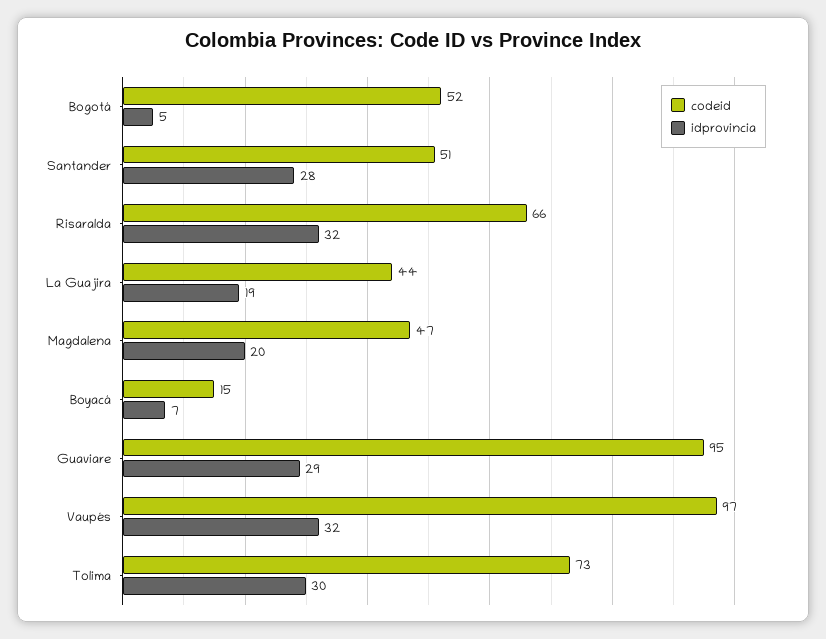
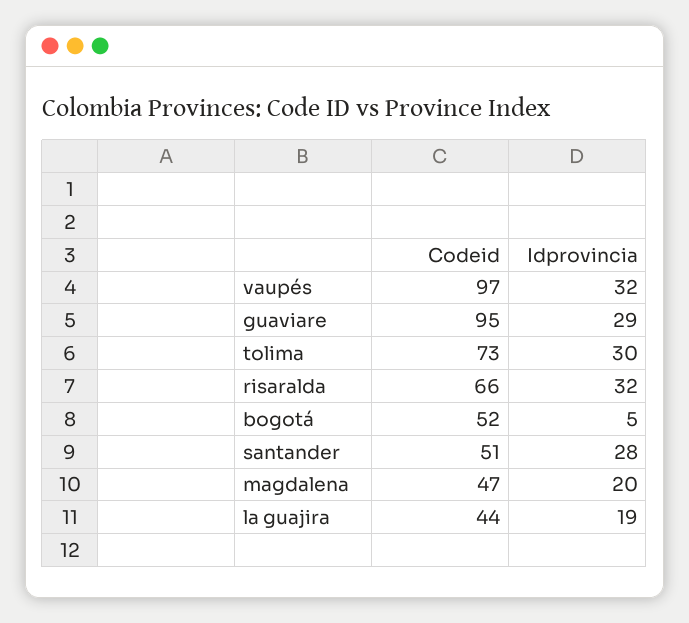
codeid, Boyacá: 15 -> none
idprovincia, Boyacá: 7 -> none

